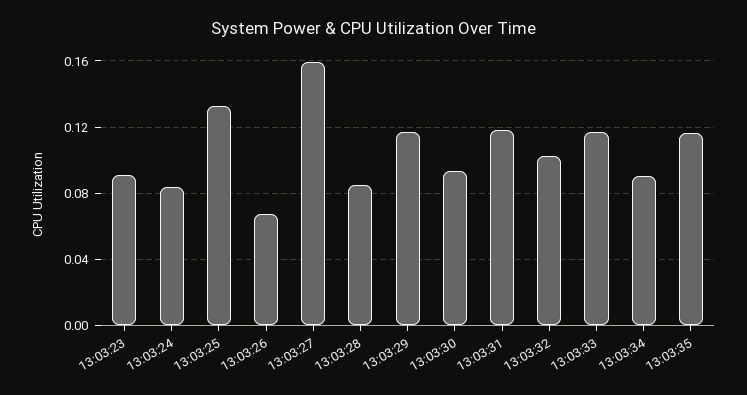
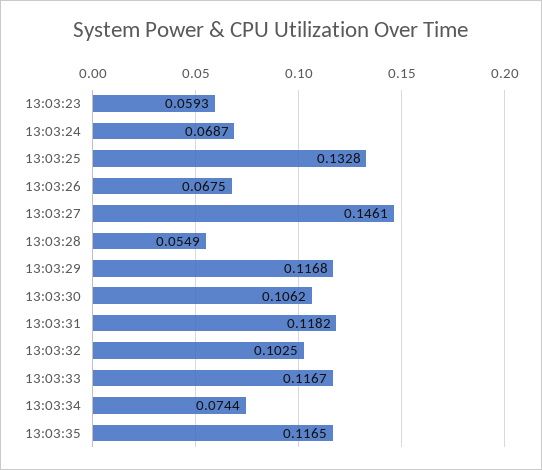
13:03:23: 0.09 -> 0.0593
13:03:24: 0.085 -> 0.0687
13:03:27: 0.16 -> 0.1461
13:03:28: 0.085 -> 0.0549
13:03:30: 0.095 -> 0.1062
13:03:34: 0.09 -> 0.0744

